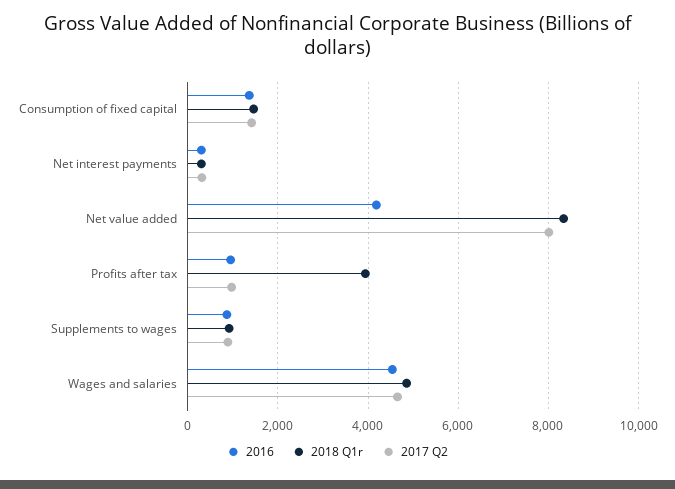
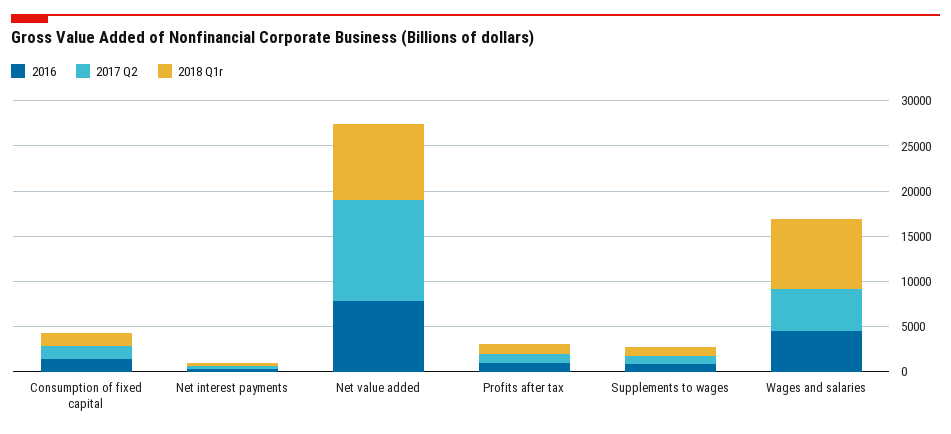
2016, Net value added: 4200 -> 8000
2017 Q2, Net value added: 8000 -> 11000
2018 Q1r, Profits after tax: 4000 -> 1000
2018 Q1r, Wages and salaries: 4800 -> 8000

